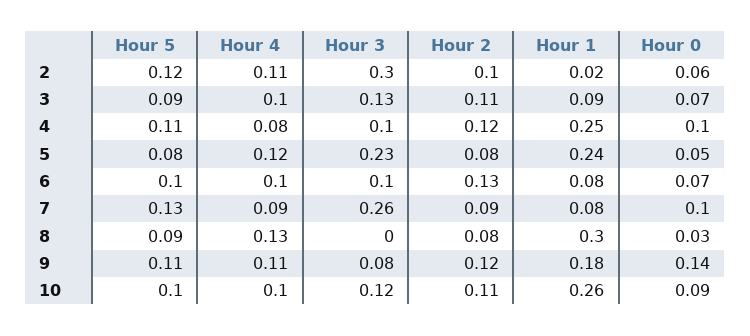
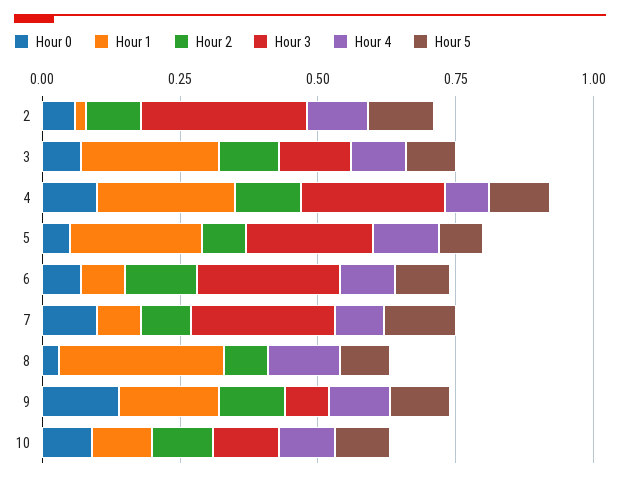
Hour 1, 3: 0.09 -> 0.25
Hour 3, 4: 0.1 -> 0.25
Hour 3, 6: 0.1 -> 0.25
Hour 1, 10: 0.26 -> 0.1

